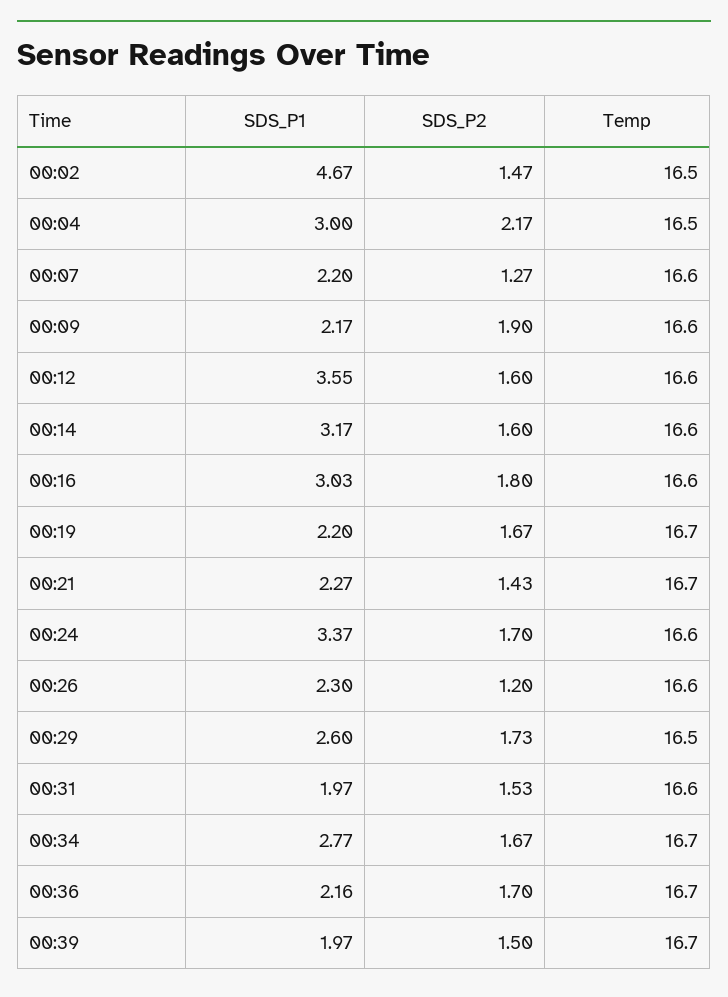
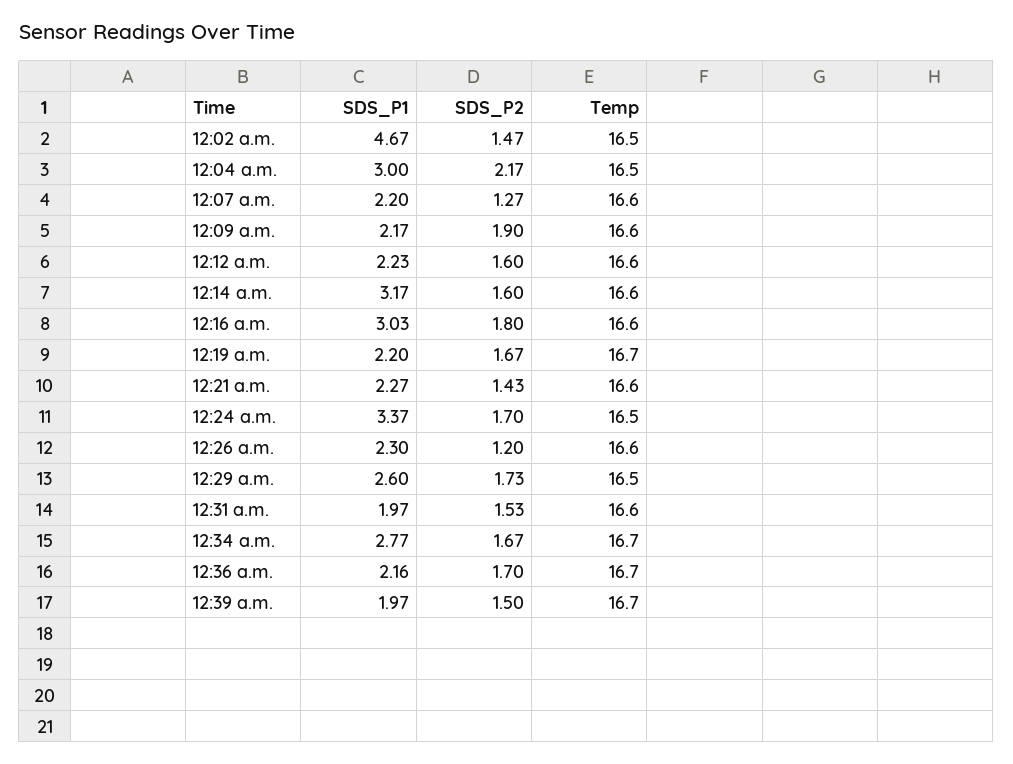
SDS_P1, 00:12: 3.55 -> 2.23
Temp, 00:21: 16.7 -> 16.6
Temp, 00:24: 16.6 -> 16.5

